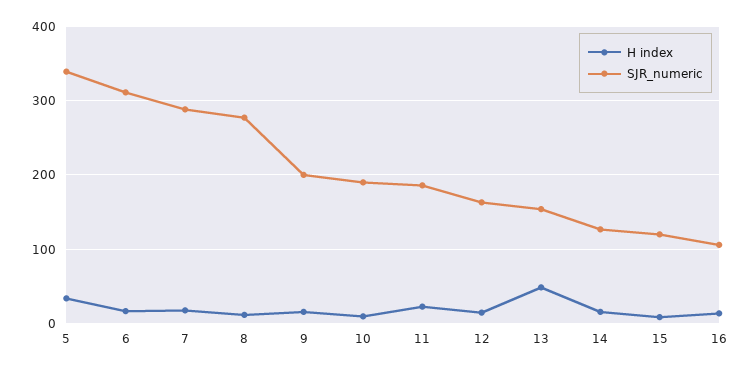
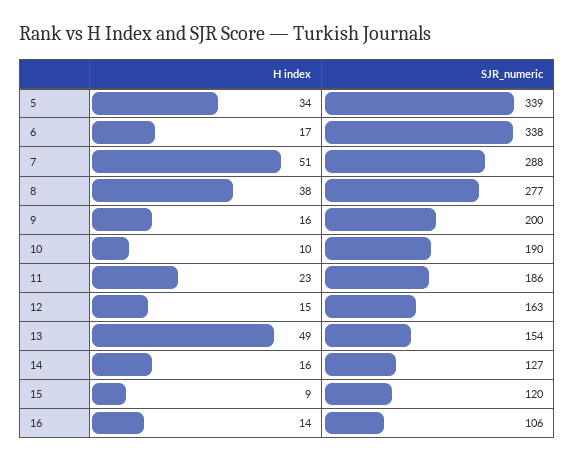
SJR_numeric, 6: 310 -> 338
H index, 7: 20 -> 51
H index, 8: 10 -> 38

